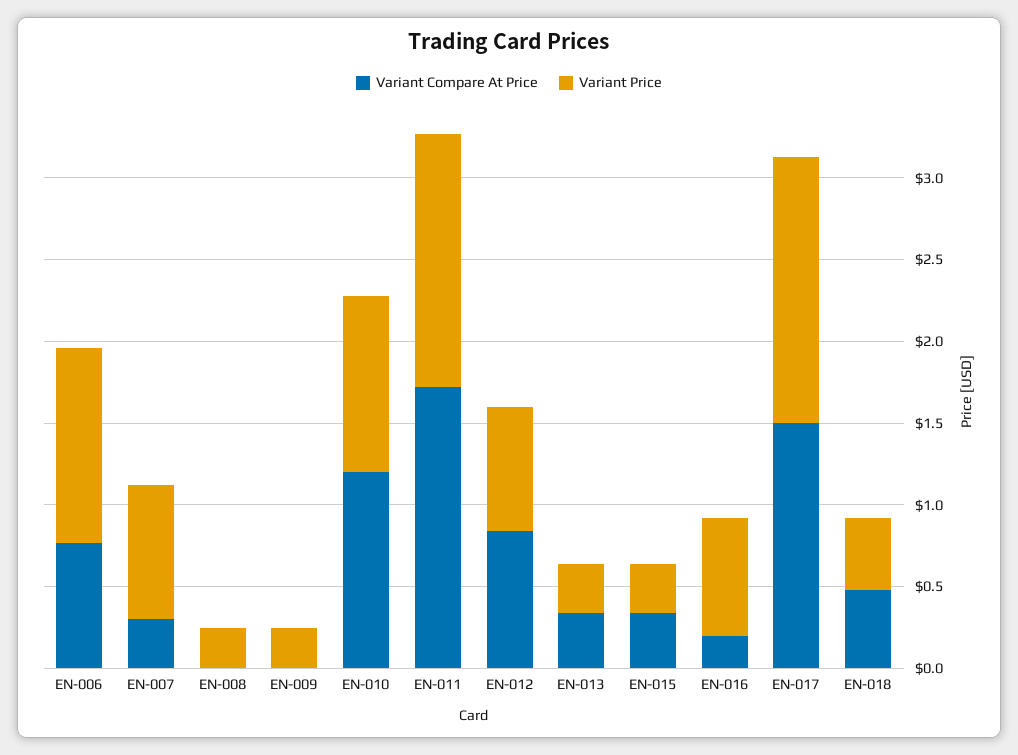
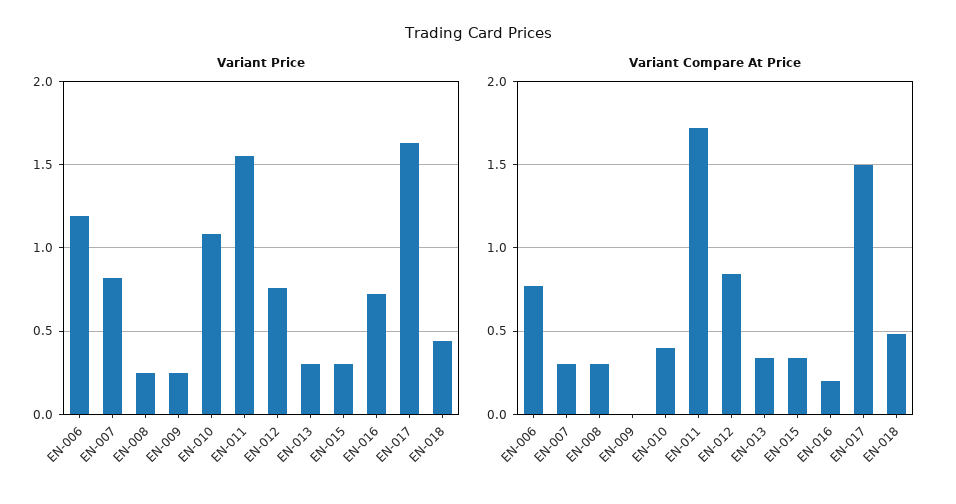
Variant Compare At Price, EN-008: 0 -> 0.3
Variant Compare At Price, EN-010: 1.2 -> 0.4

